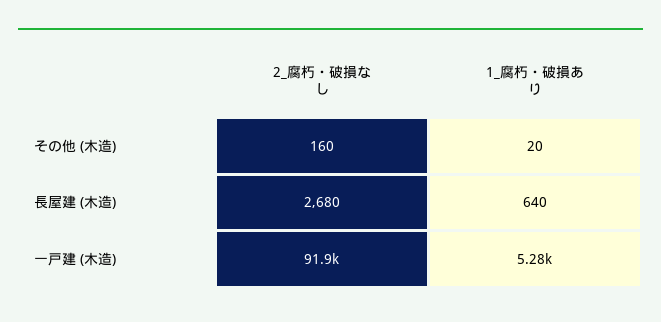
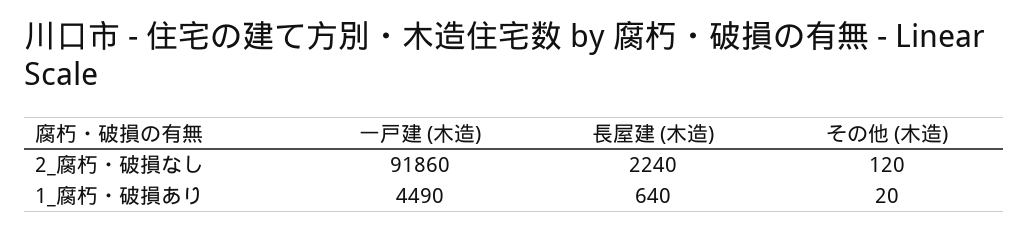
2_腐朽・破損なし, その他 (木造): 160 -> 120
2_腐朽・破損なし, 長屋建 (木造): 2680 -> 2240
1_腐朽・破損あり, 一戸建 (木造): 5280 -> 4490

